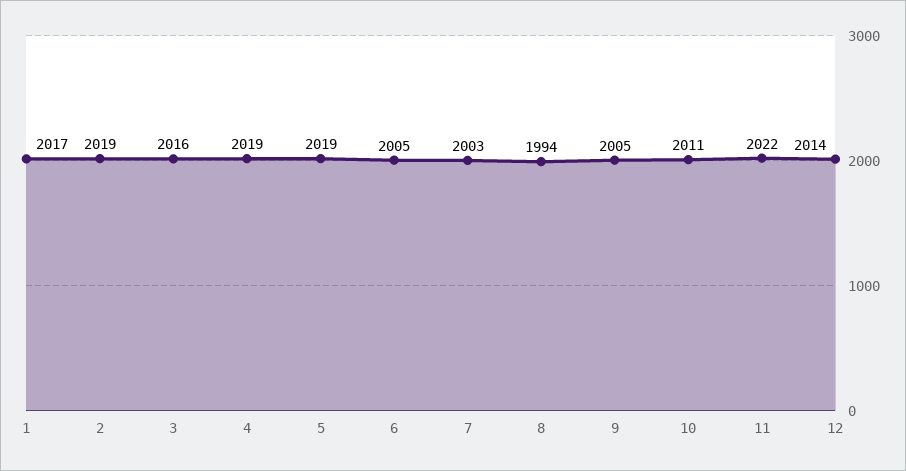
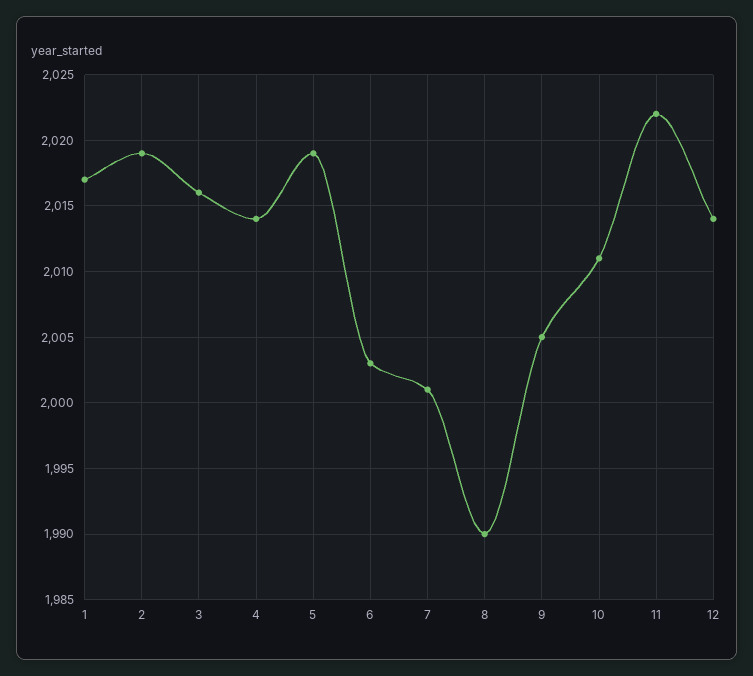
4: 2019 -> 2014
6: 2005 -> 2003
7: 2003 -> 2001
8: 1994 -> 1990

